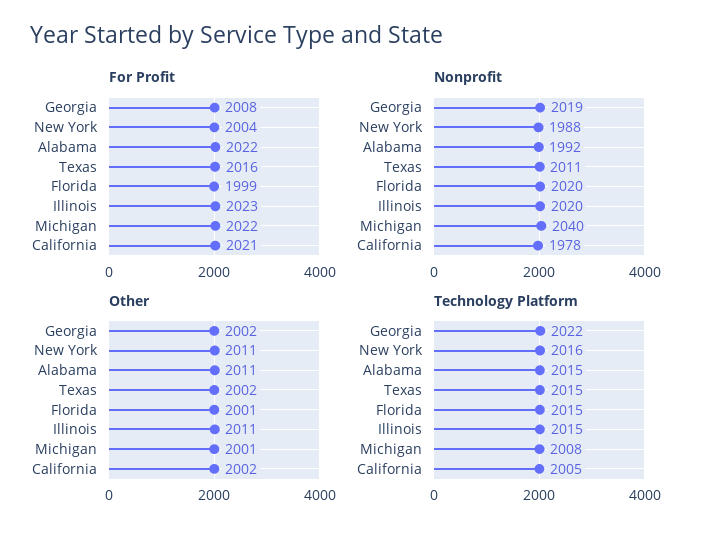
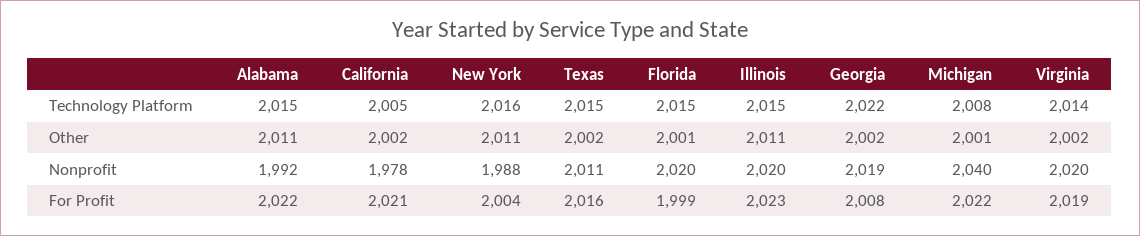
Technology Platform, Virginia: none -> 2014
Other, Virginia: none -> 2002
Nonprofit, Virginia: none -> 2020
For Profit, Virginia: none -> 2019

